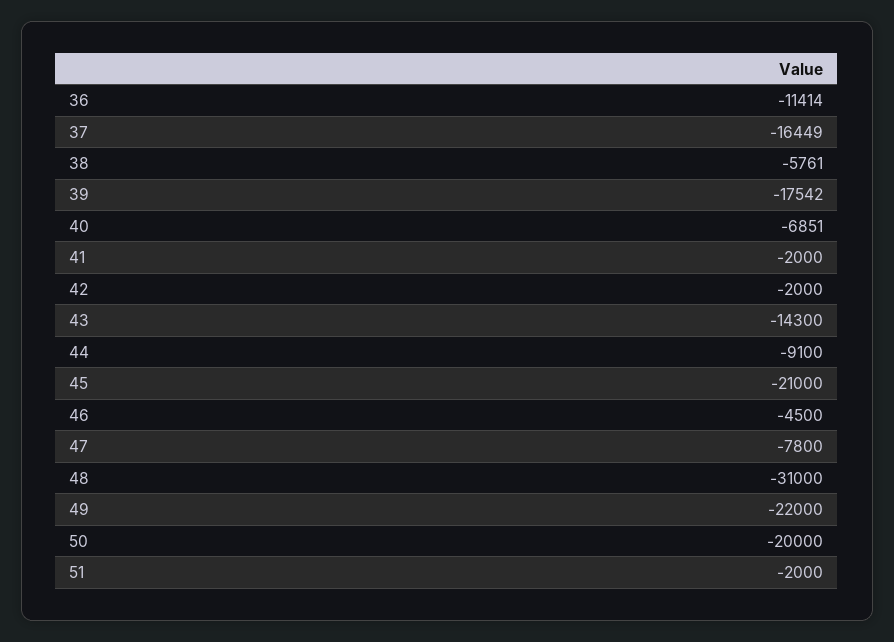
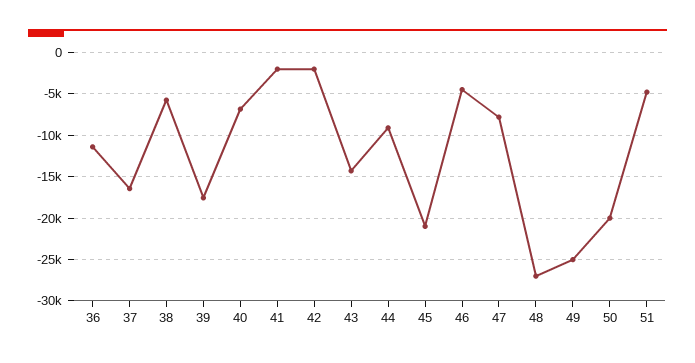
48: -31000 -> -27000
49: -22000 -> -25000
51: -2000 -> -5000

